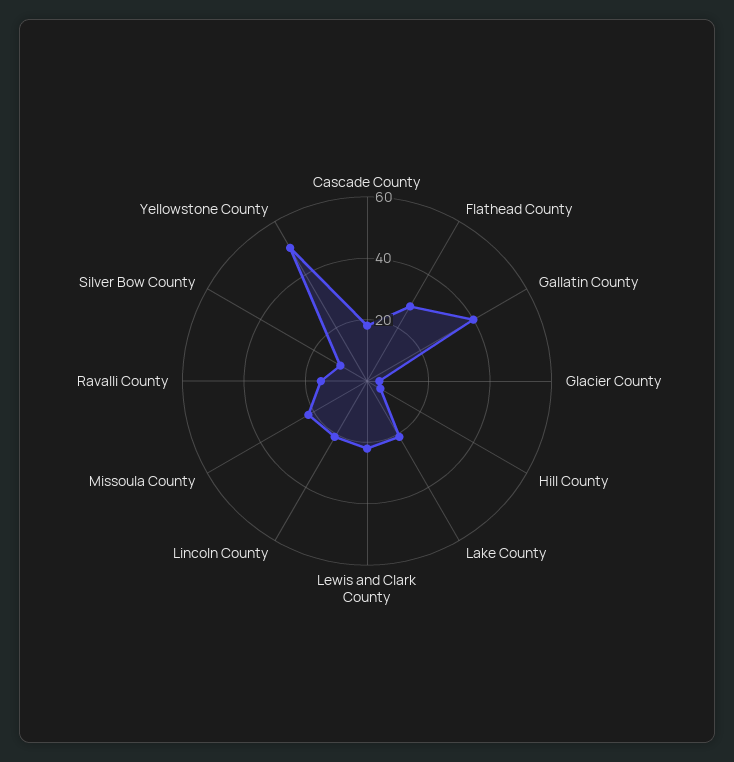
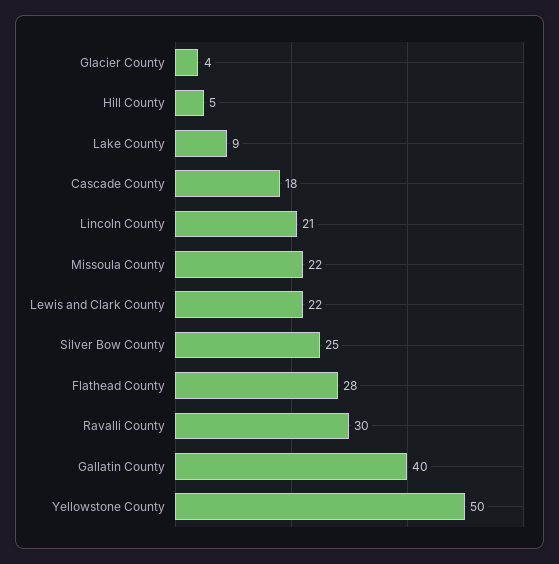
Lake County: 20 -> 9
Ravalli County: 15 -> 30
Silver Bow County: 10 -> 25

